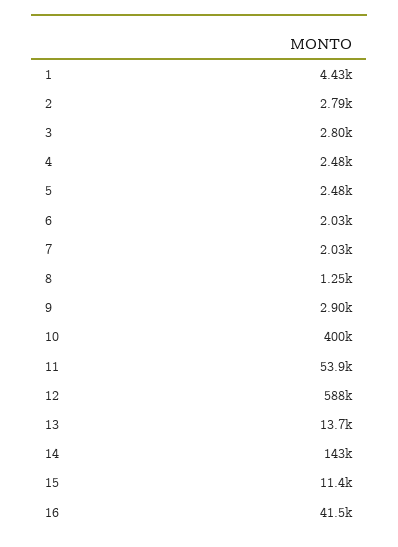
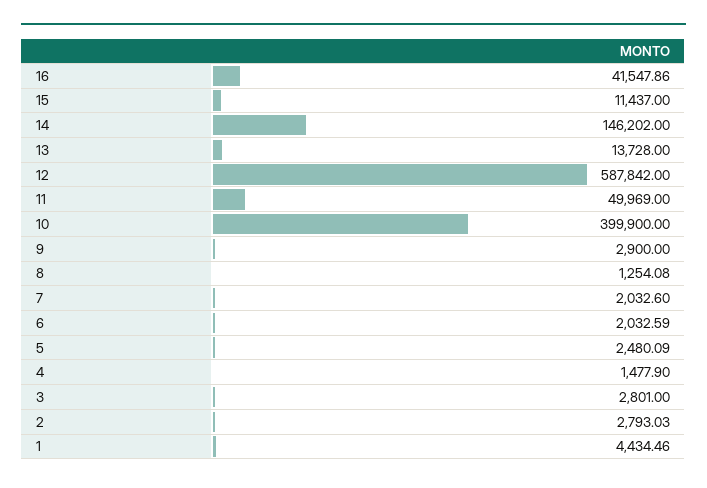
4: 2480 -> 1477.9
11: 53900 -> 49969
14: 143000 -> 146202

